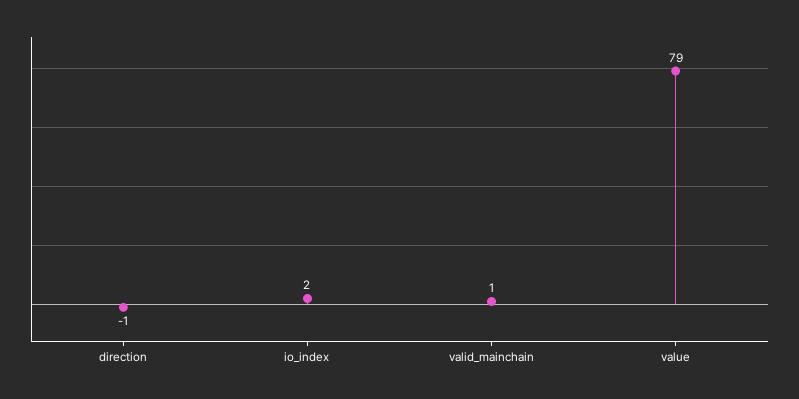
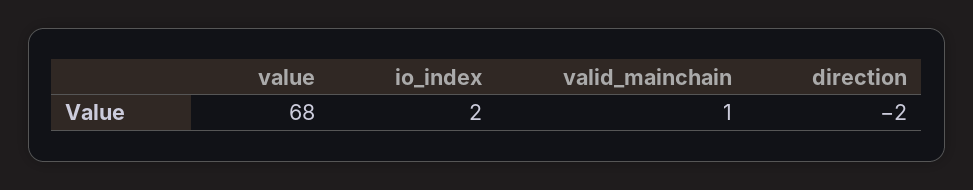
direction: -1 -> -2
value: 79 -> 68

